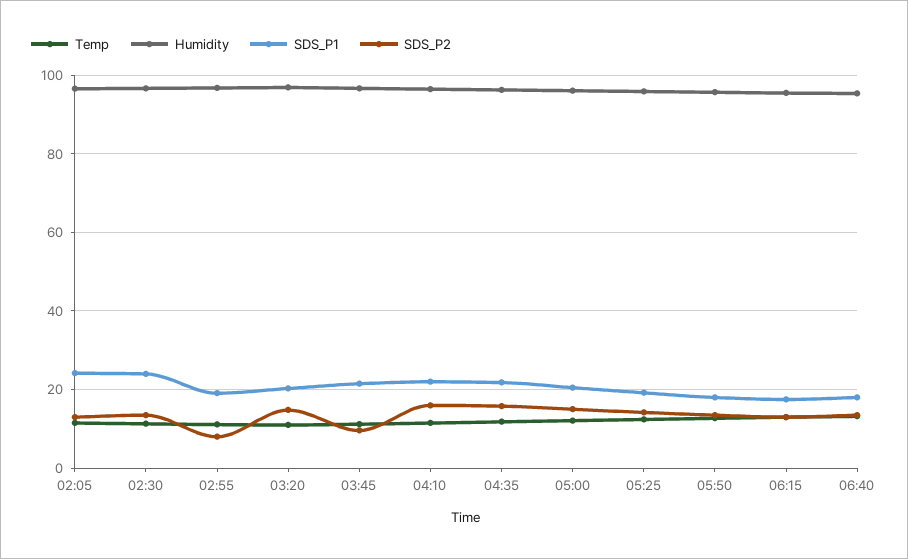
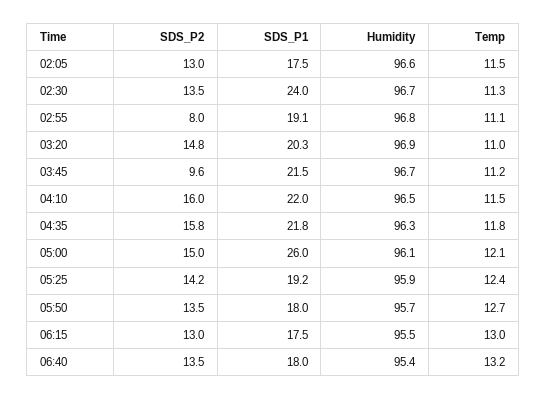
SDS_P1, 02:05: 24 -> 17.5
SDS_P1, 05:00: 20 -> 26

